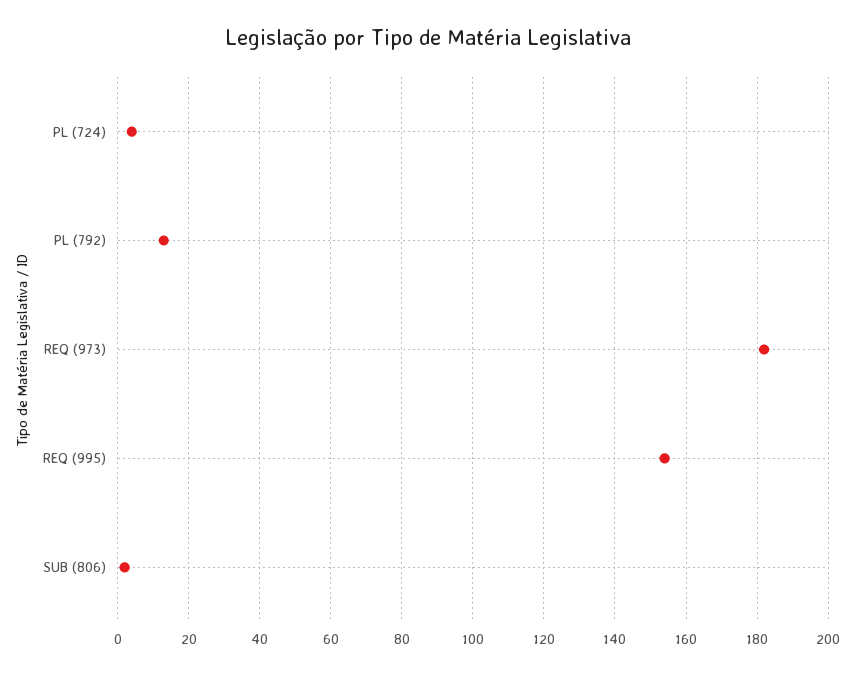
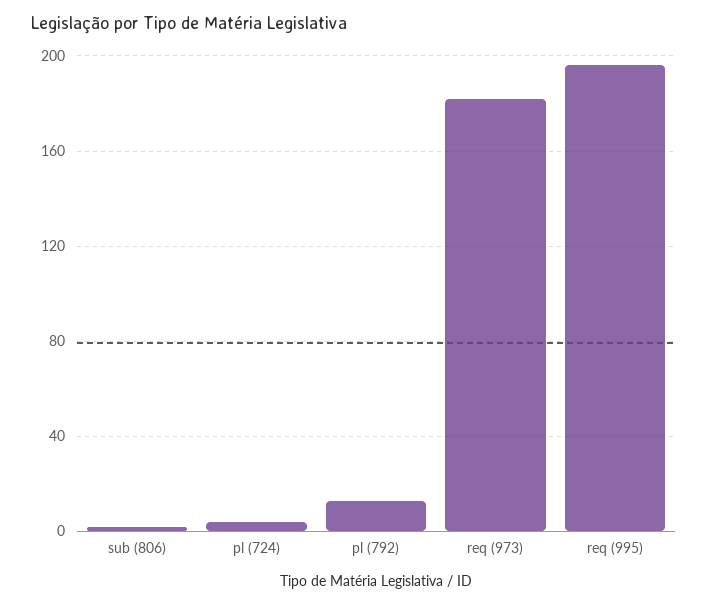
REQ (995): 155 -> 195

